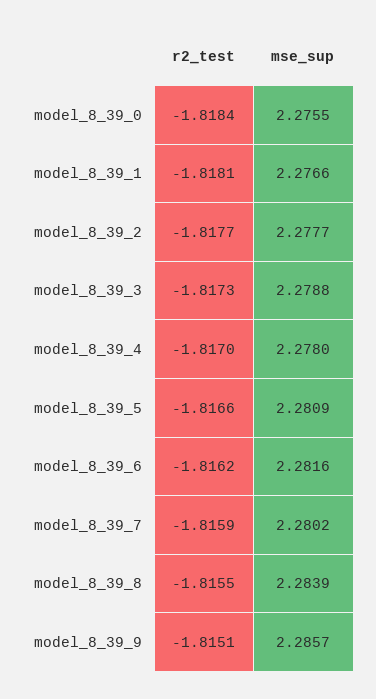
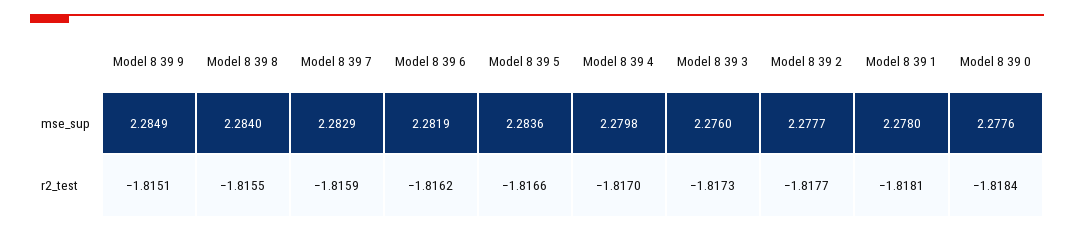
mse_sup, model_8_39_0: 2.2755 -> 2.2776
mse_sup, model_8_39_1: 2.2766 -> 2.278
mse_sup, model_8_39_3: 2.2788 -> 2.276
mse_sup, model_8_39_4: 2.278 -> 2.2798
mse_sup, model_8_39_5: 2.2809 -> 2.2836
mse_sup, model_8_39_6: 2.2816 -> 2.2819
mse_sup, model_8_39_7: 2.2802 -> 2.2829
mse_sup, model_8_39_8: 2.2839 -> 2.284
mse_sup, model_8_39_9: 2.2857 -> 2.2849

